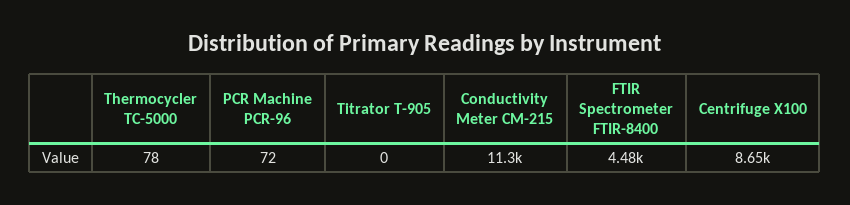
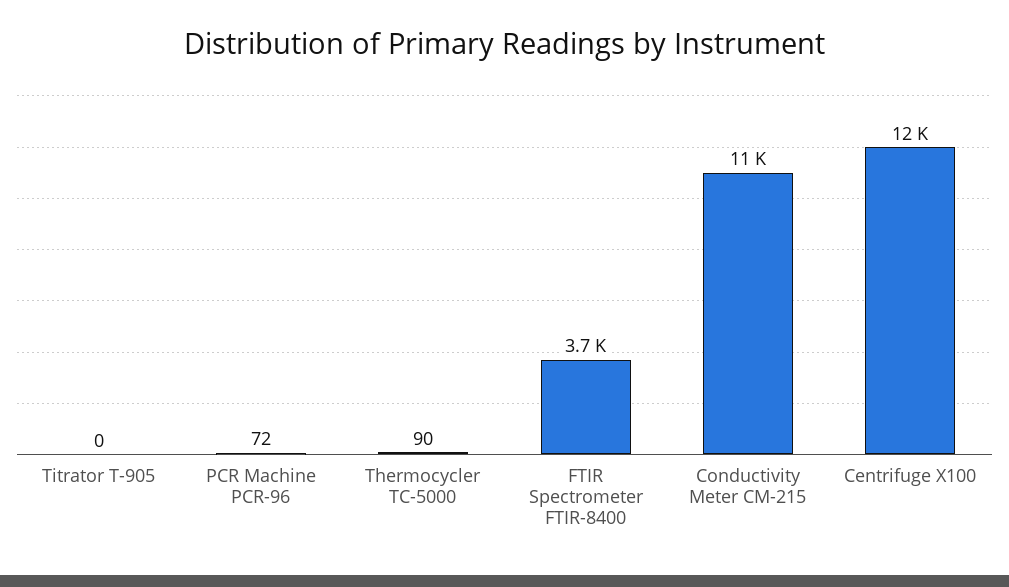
Thermocycler TC-5000: 78 -> 90
FTIR Spectrometer FTIR-8400: 4480 -> 3700
Centrifuge X100: 8650 -> 12000

